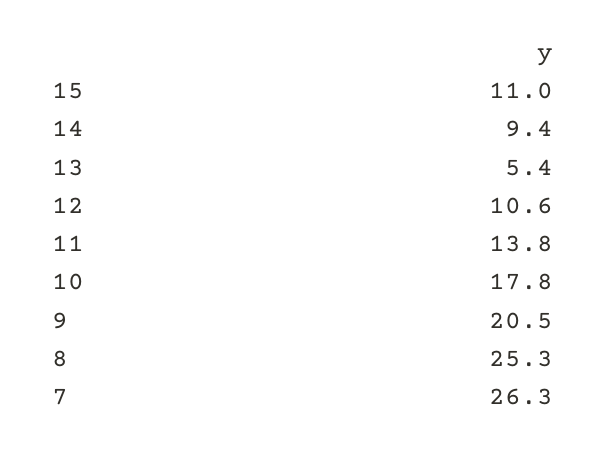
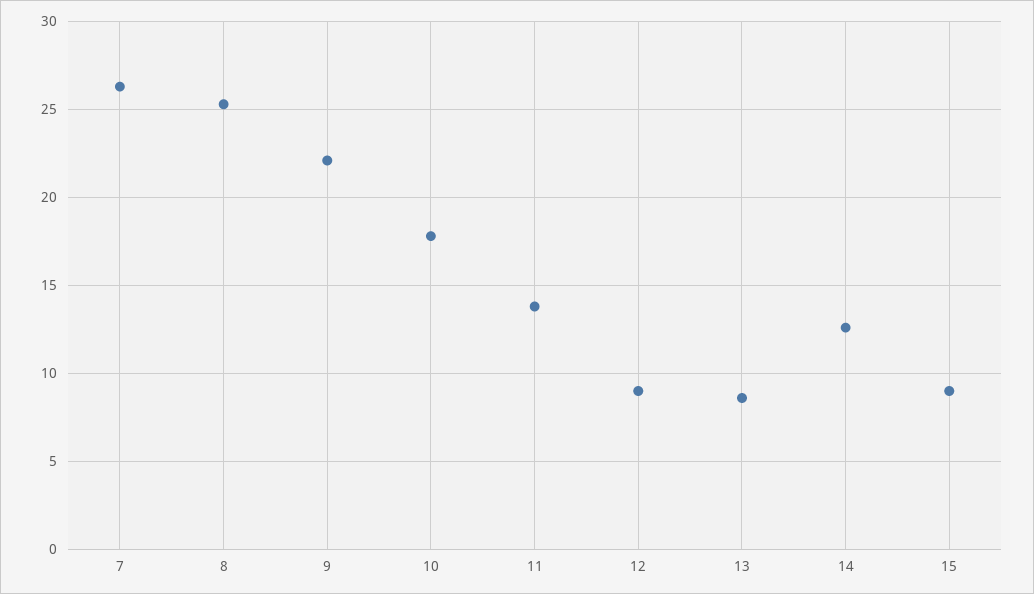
15: 11 -> 9
14: 9.4 -> 12.5
13: 5.4 -> 8.5
12: 10.6 -> 9
9: 20.5 -> 22

